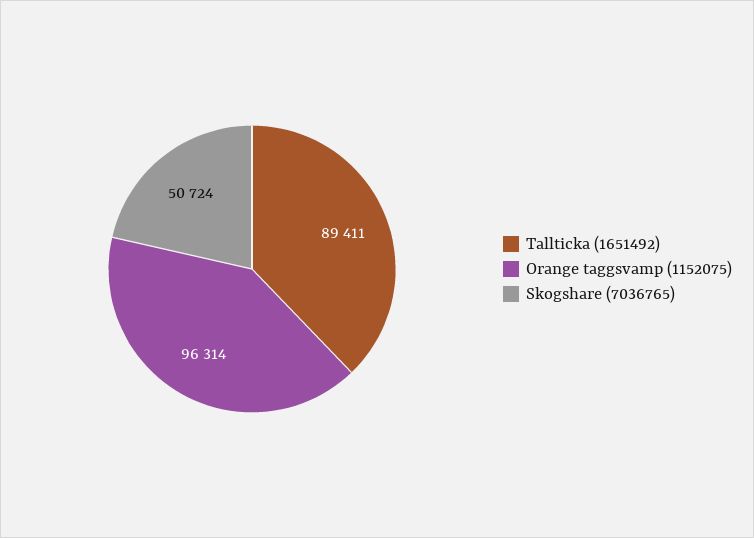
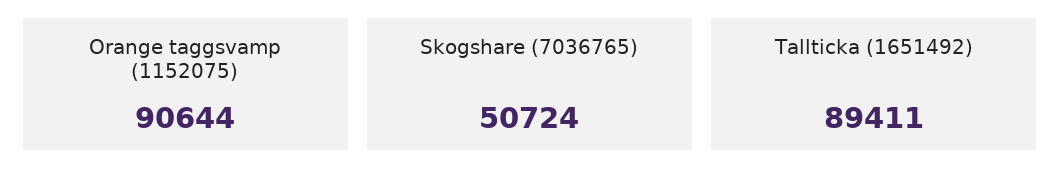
Orange taggsvamp (1152075): 96314 -> 90644

